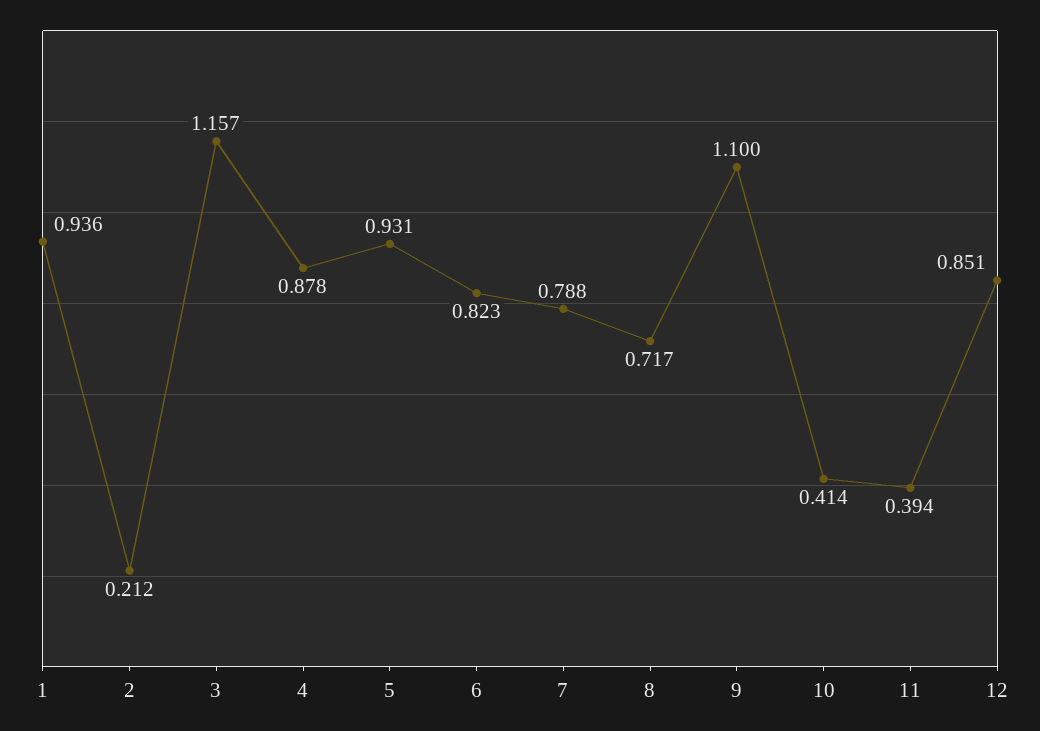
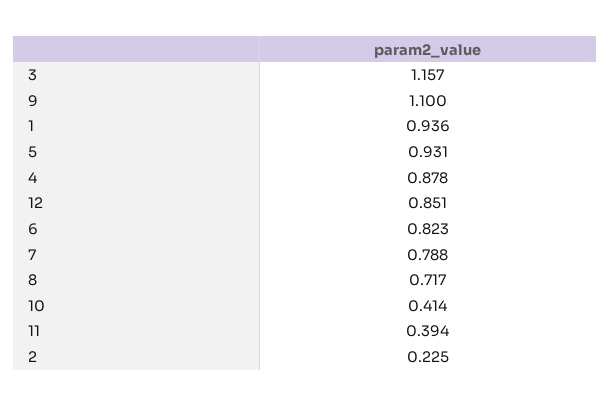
2: 0.212 -> 0.225

